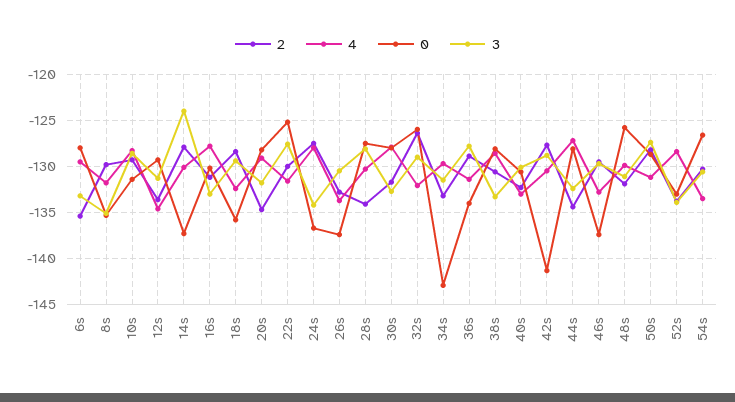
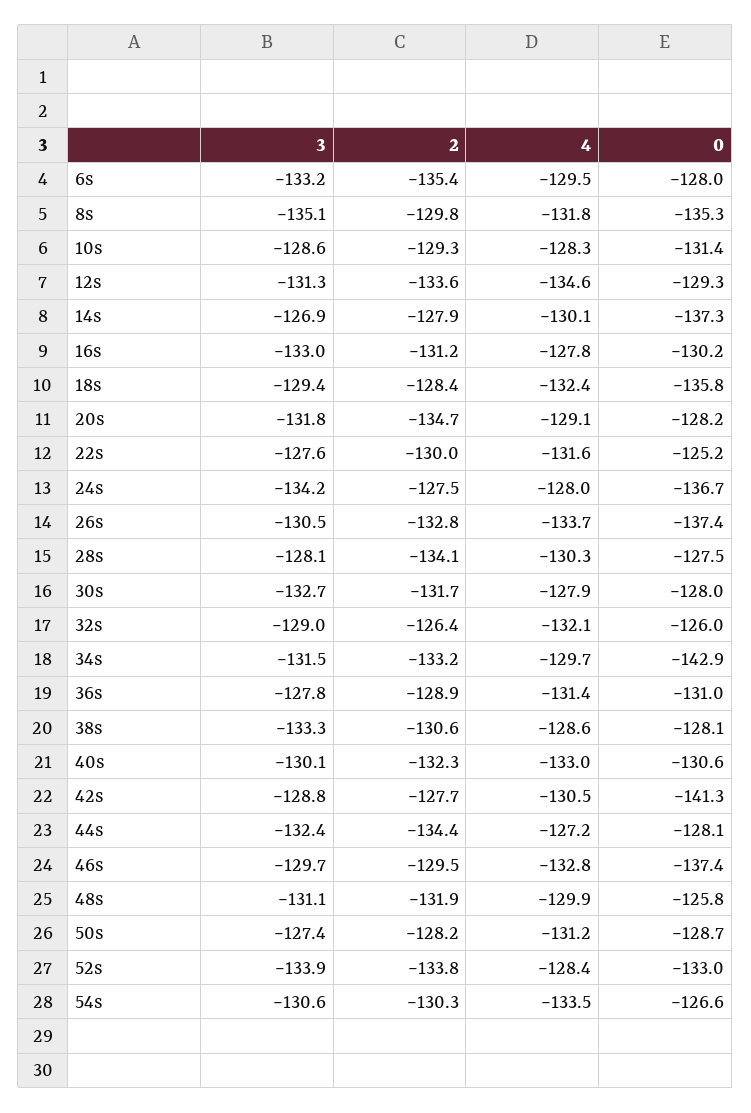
3, 14s: -124 -> -126.9
0, 36s: -134 -> -131

